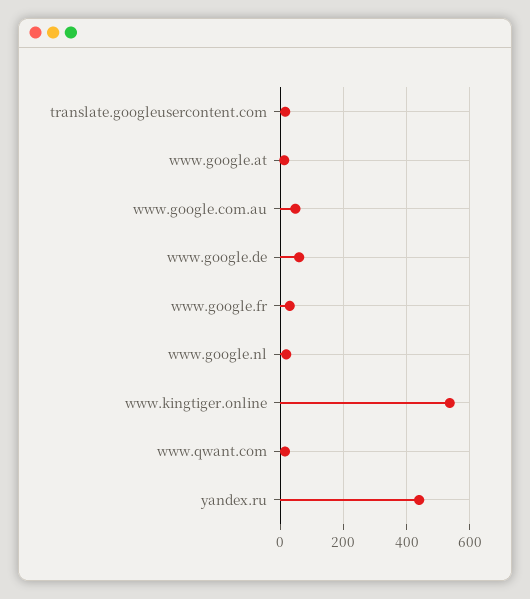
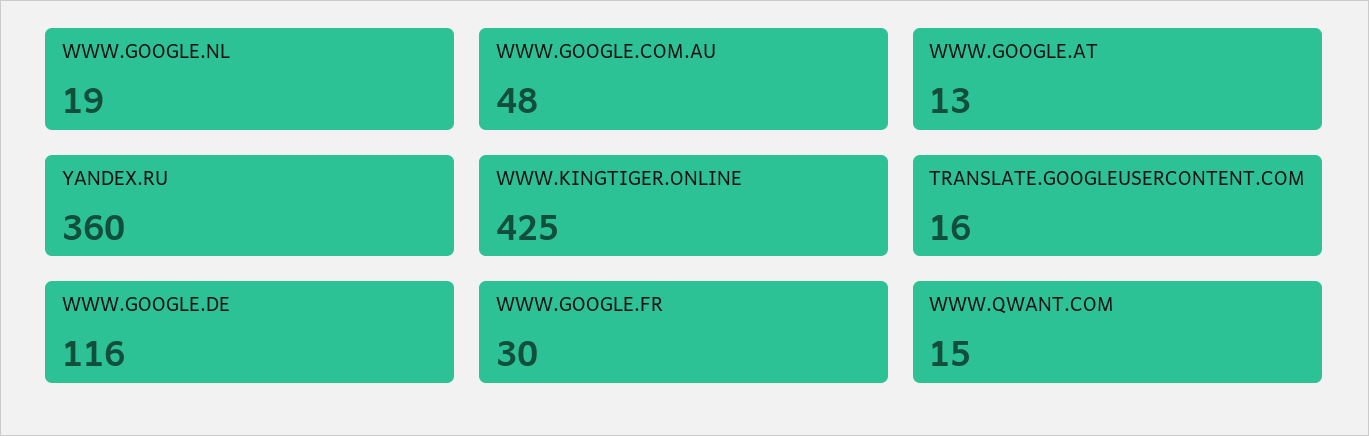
www.google.de: 60 -> 116
www.kingtiger.online: 540 -> 425
yandex.ru: 440 -> 360

